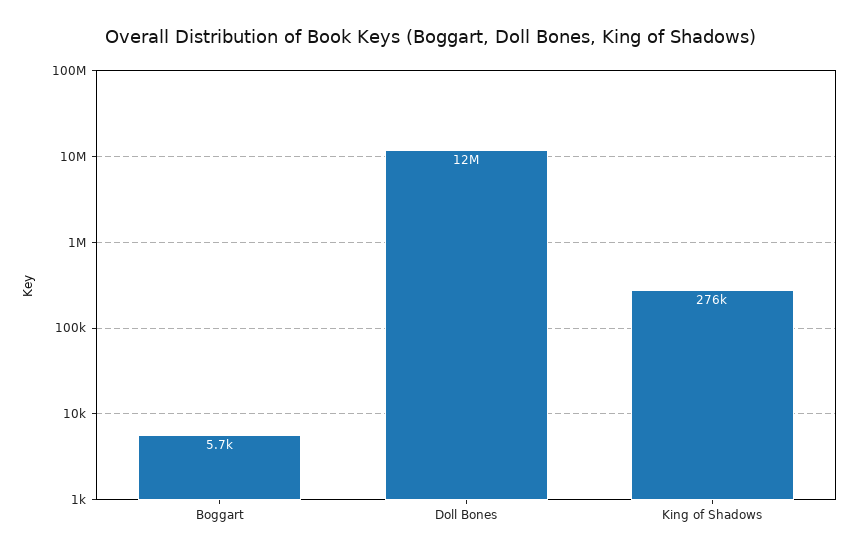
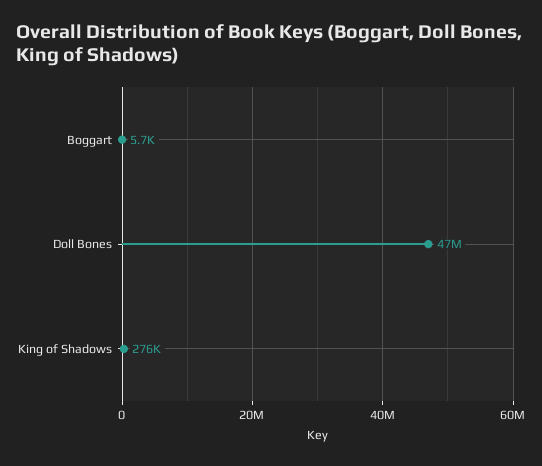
Doll Bones: 12000000 -> 47000000

